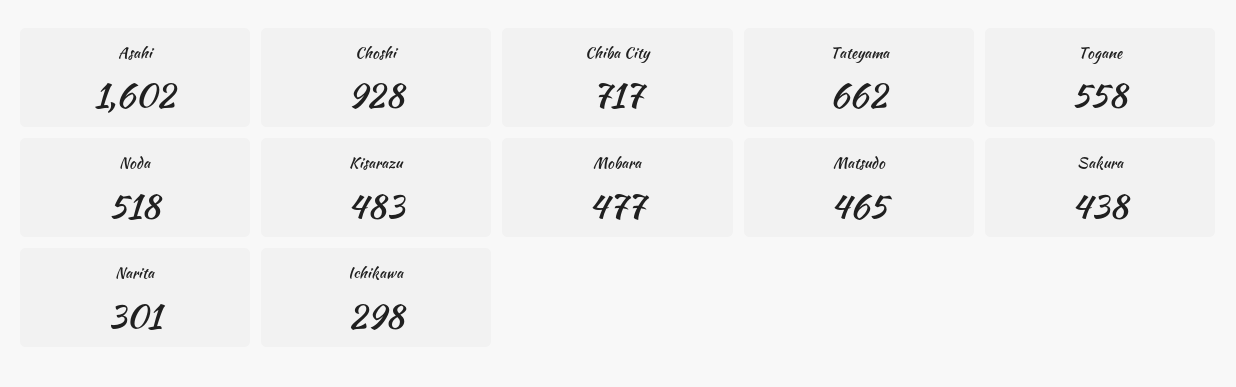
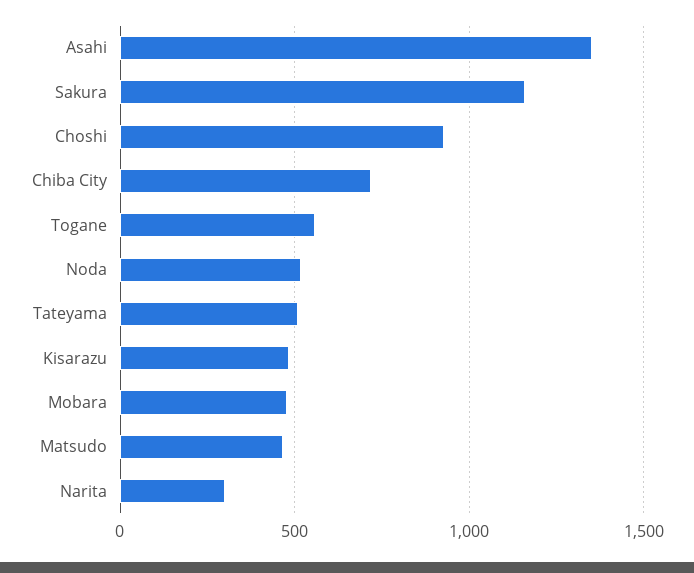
Asahi: 1602 -> 1350
Tateyama: 662 -> 500
Sakura: 438 -> 1150
Ichikawa: 298 -> none

